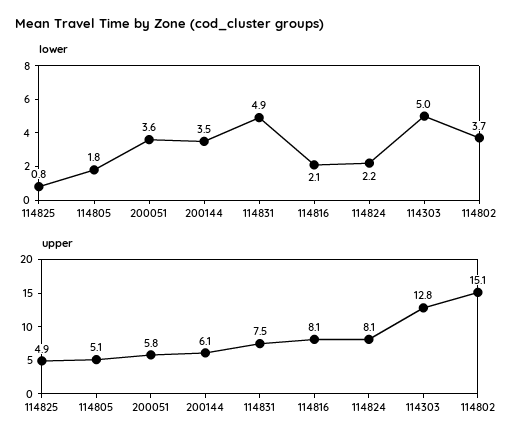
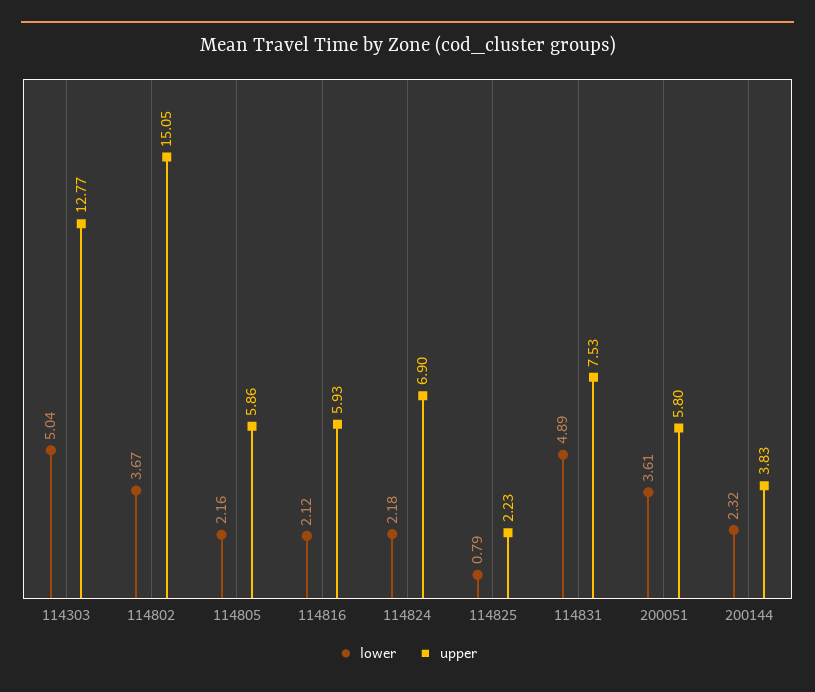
lower, 114805: 1.8 -> 2.16
lower, 200144: 3.5 -> 2.32
upper, 114825: 4.9 -> 2.23
upper, 114805: 5.1 -> 5.86
upper, 200144: 6.1 -> 3.83
upper, 114816: 8.1 -> 5.93
upper, 114824: 8.1 -> 6.9

